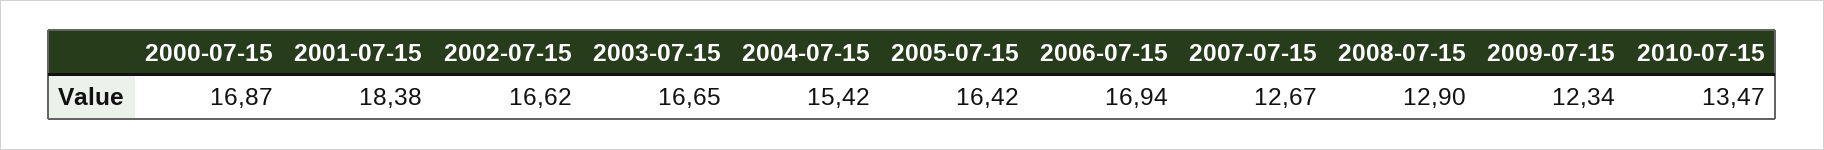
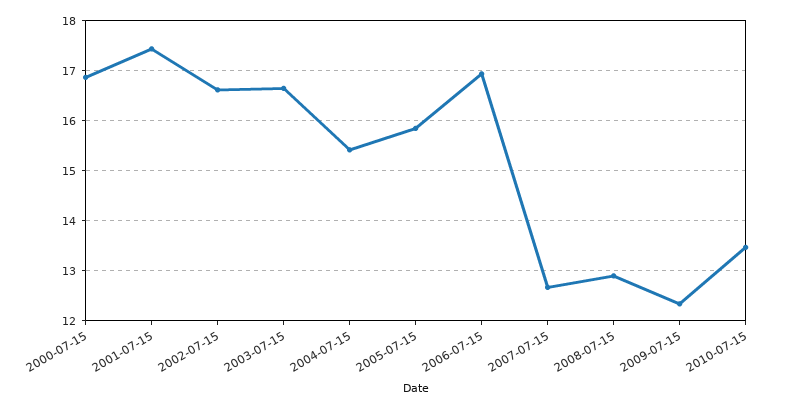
2001-07-15: 18.38 -> 17.4
2005-07-15: 16.42 -> 15.8

